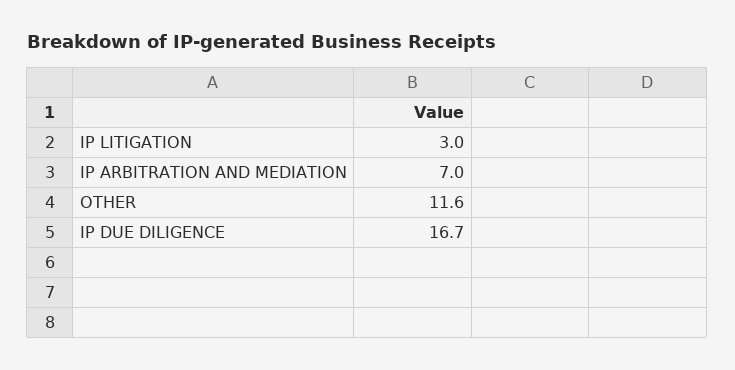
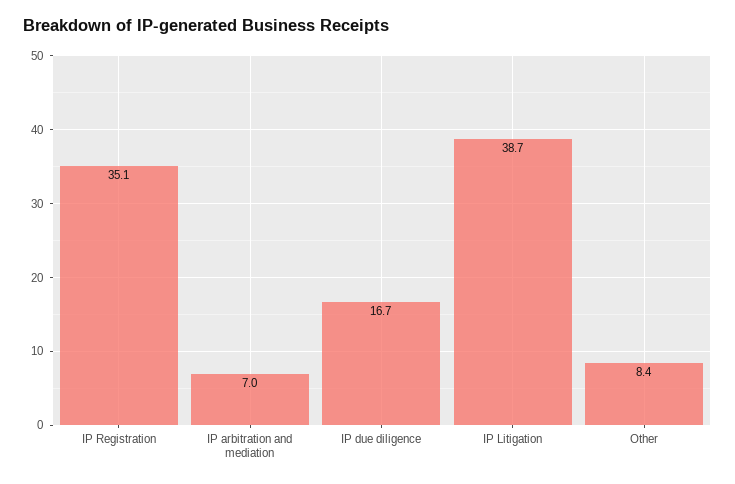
IP LITIGATION: 3 -> 38.7
OTHER: 11.6 -> 8.4
IP Registration: none -> 35.1

